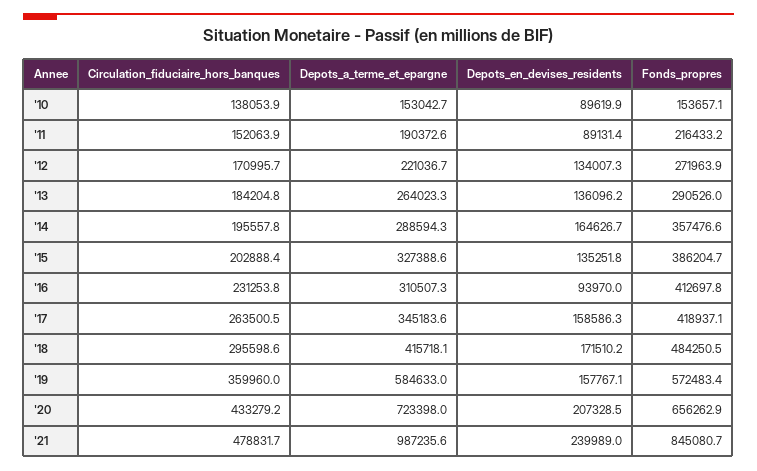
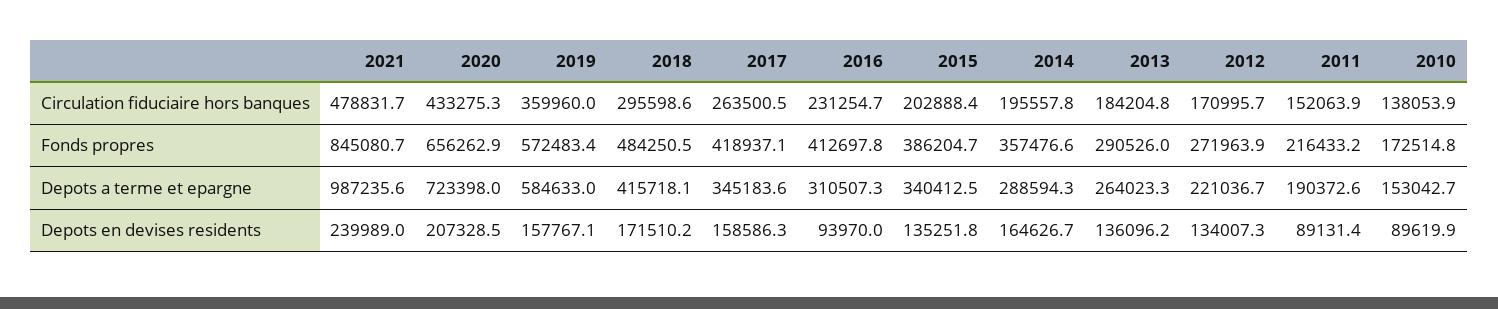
Fonds_propres, '10: 153657.1 -> 172514.8
Depots_a_terme_et_epargne, '15: 327388.6 -> 340412.5
Circulation_fiduciaire_hors_banques, '16: 231253.8 -> 231254.7
Circulation_fiduciaire_hors_banques, '20: 433279.2 -> 433275.3

